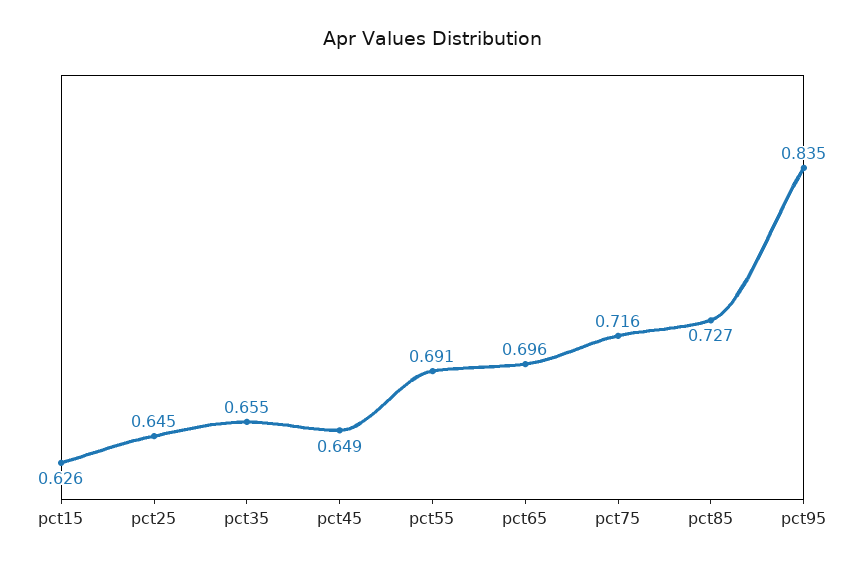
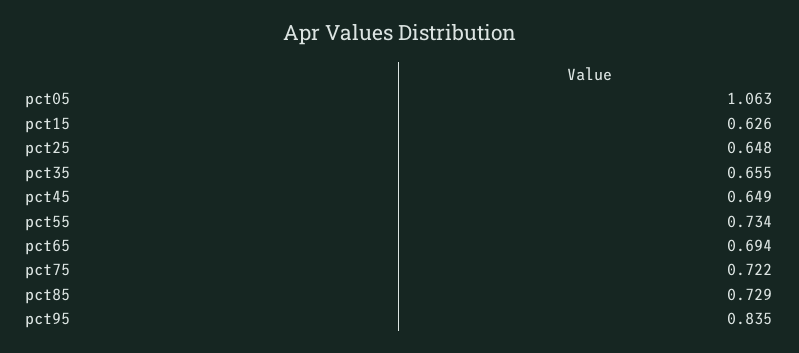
pct25: 0.645 -> 0.648
pct55: 0.691 -> 0.734
pct65: 0.696 -> 0.694
pct75: 0.716 -> 0.722
pct85: 0.727 -> 0.729
pct05: none -> 1.063

